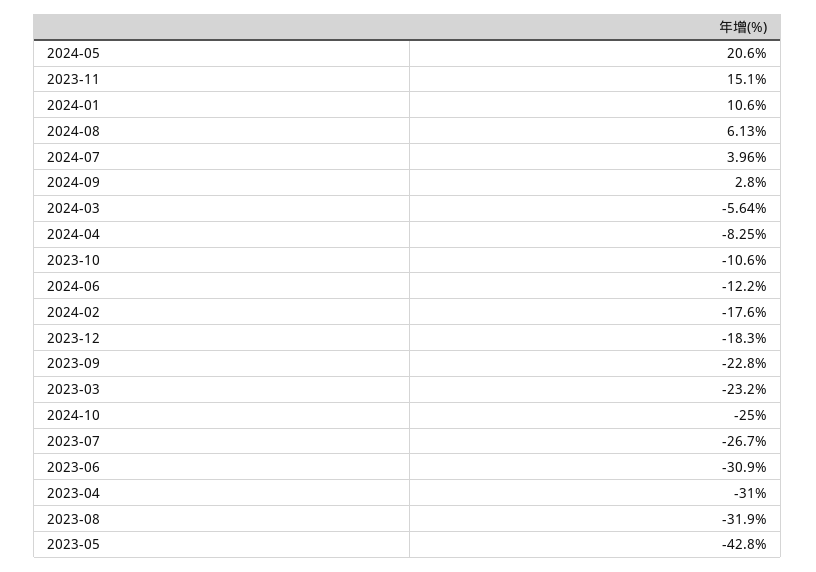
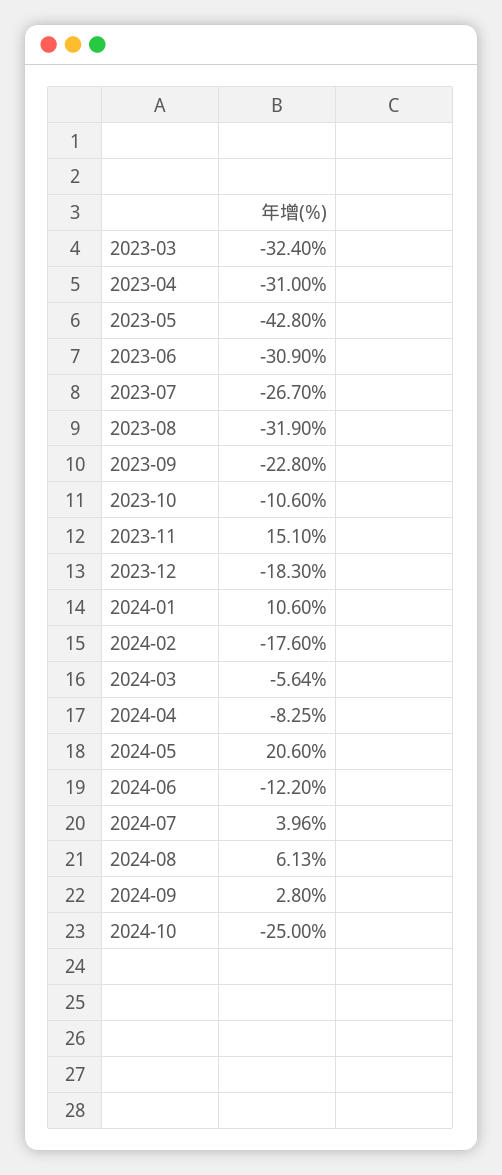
2023-03: -23.2 -> -32.4

